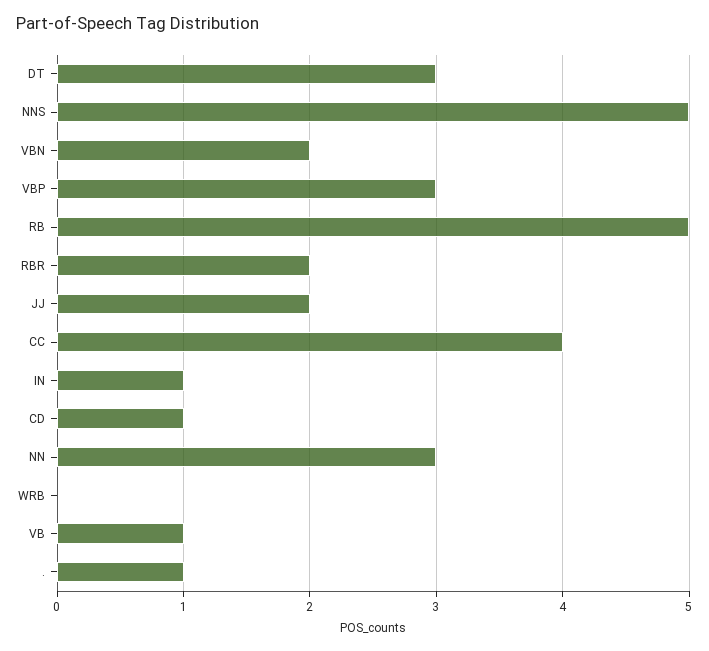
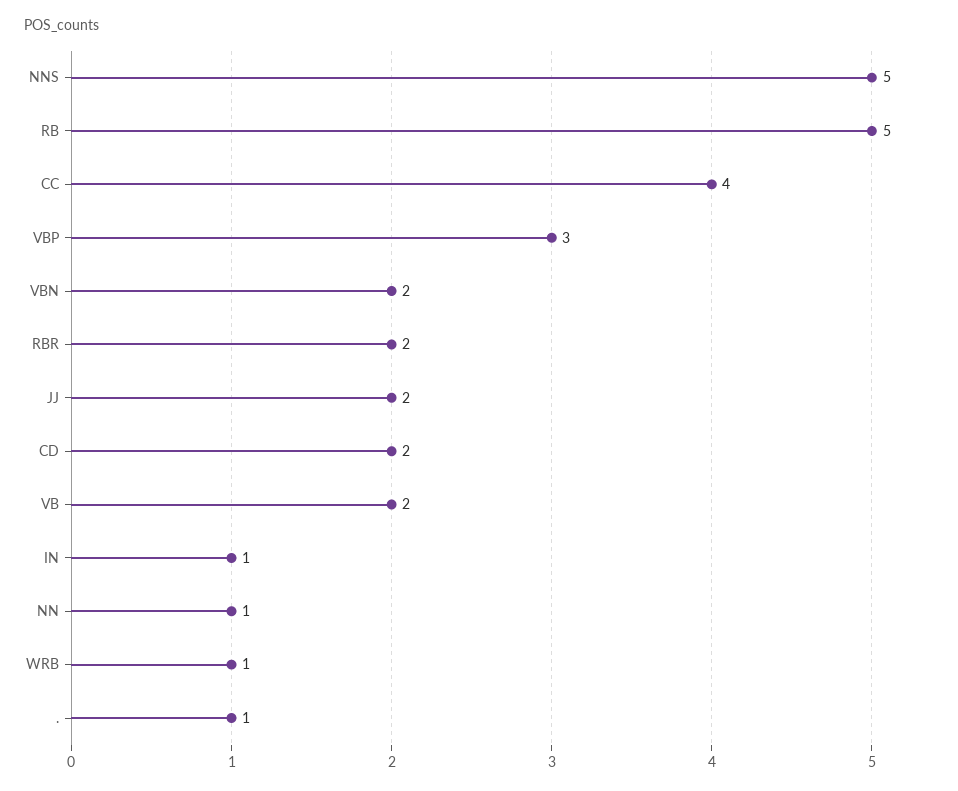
DT: 3 -> none
CD: 1 -> 2
NN: 3 -> 1
WRB: 0 -> 1
VB: 1 -> 2

